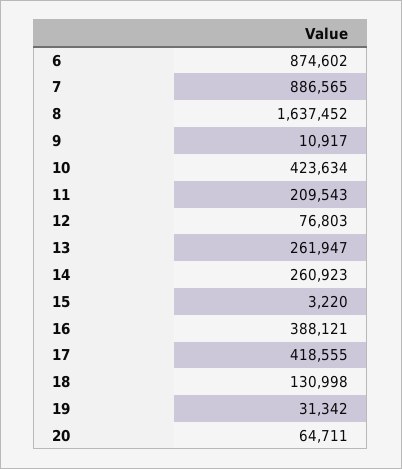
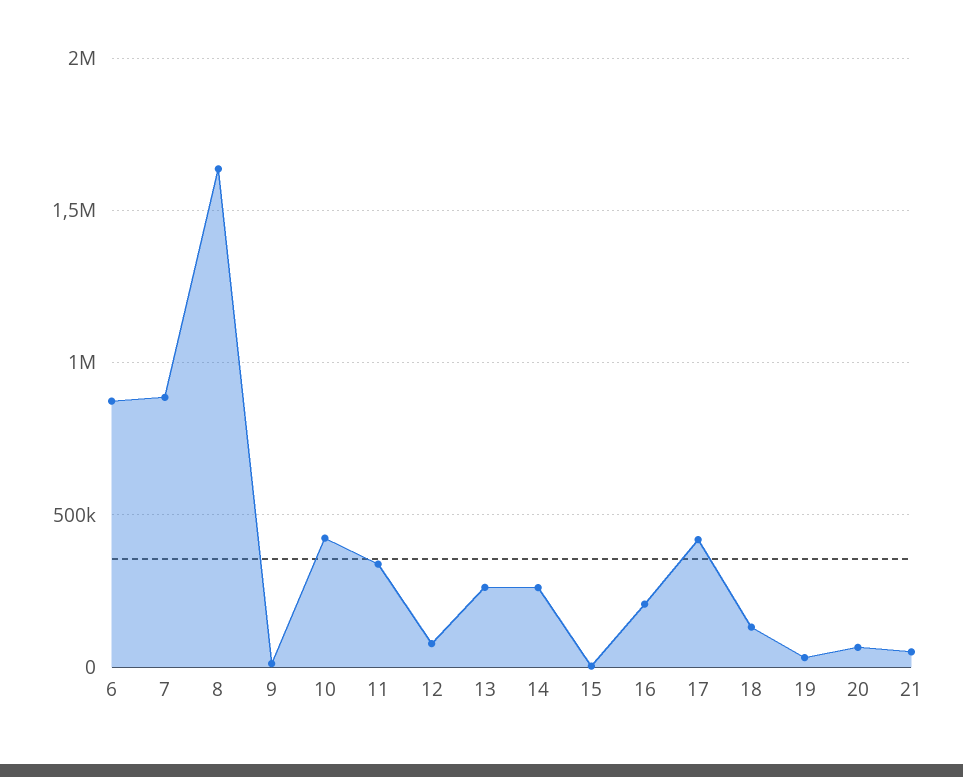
11: 209543 -> 350000
16: 388121 -> 200000
21: none -> 50000

